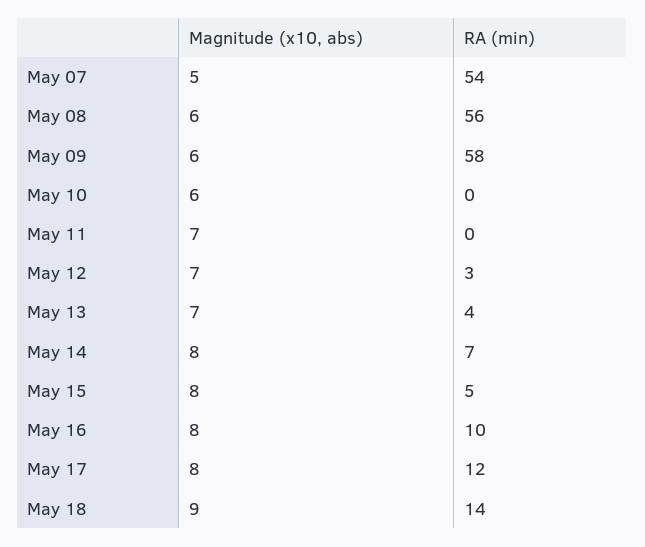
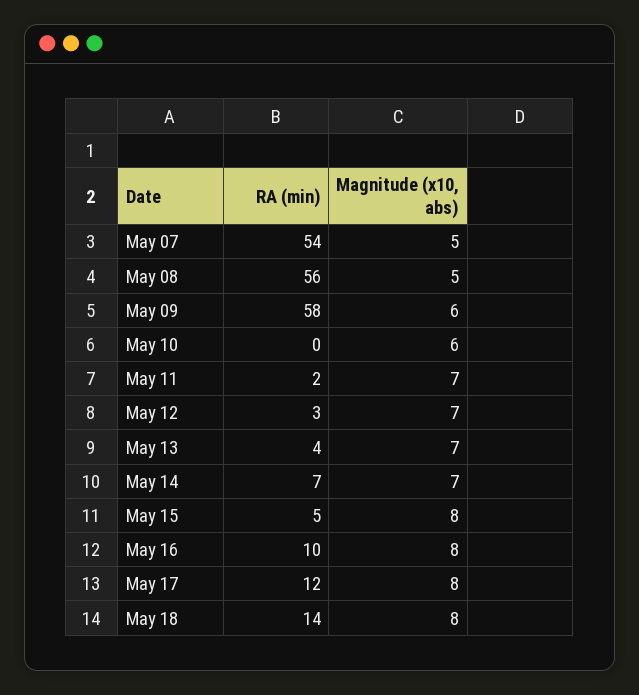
Magnitude (x10, abs), May 08: 6 -> 5
RA (min), May 11: 0 -> 2
Magnitude (x10, abs), May 14: 8 -> 7
Magnitude (x10, abs), May 18: 9 -> 8

